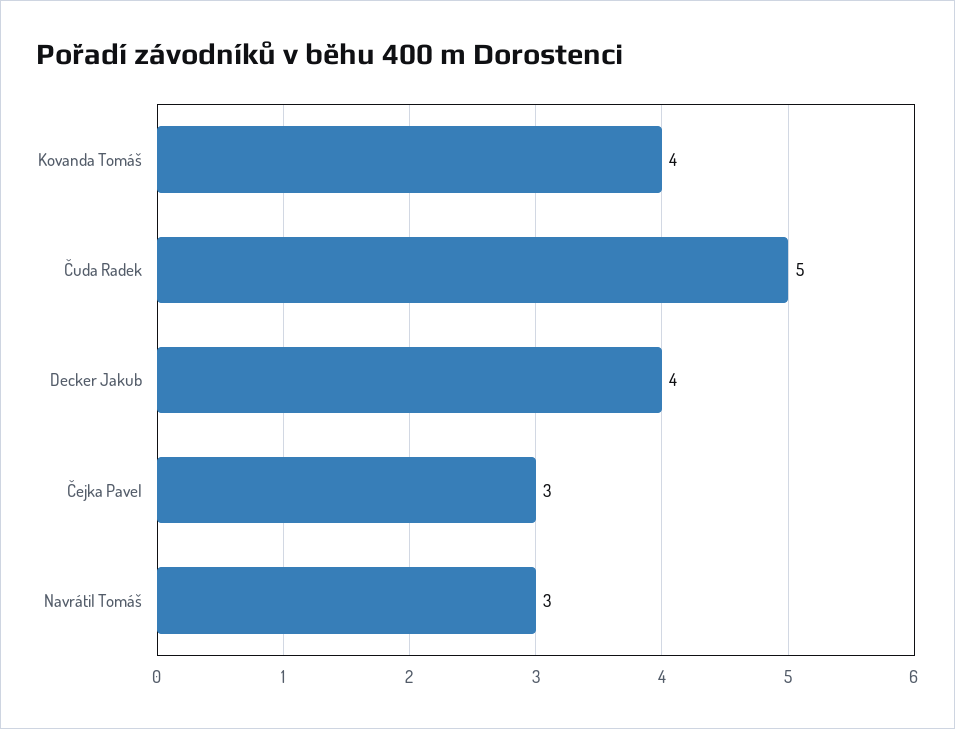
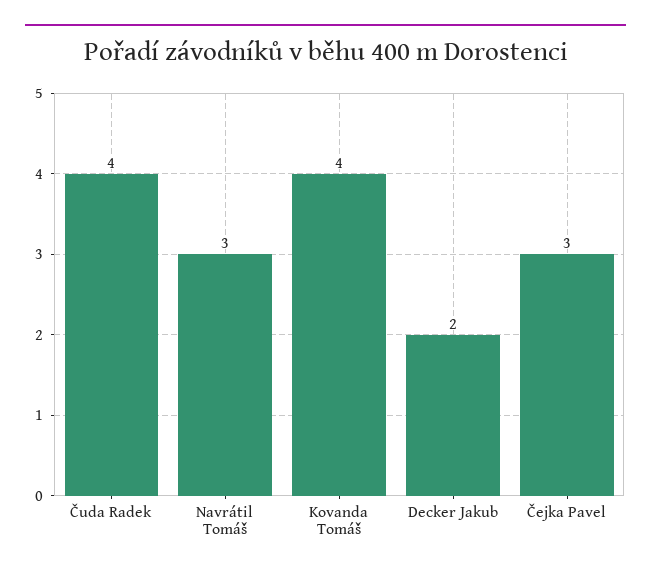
Čuda Radek: 5 -> 4
Decker Jakub: 4 -> 2

